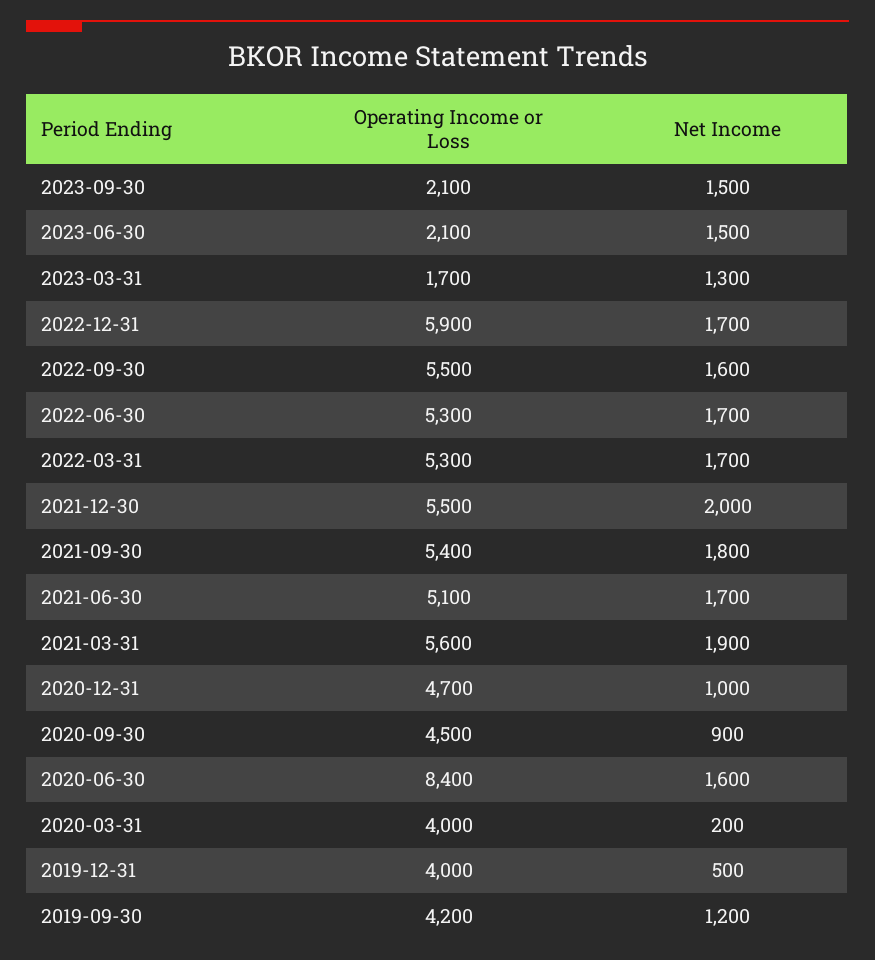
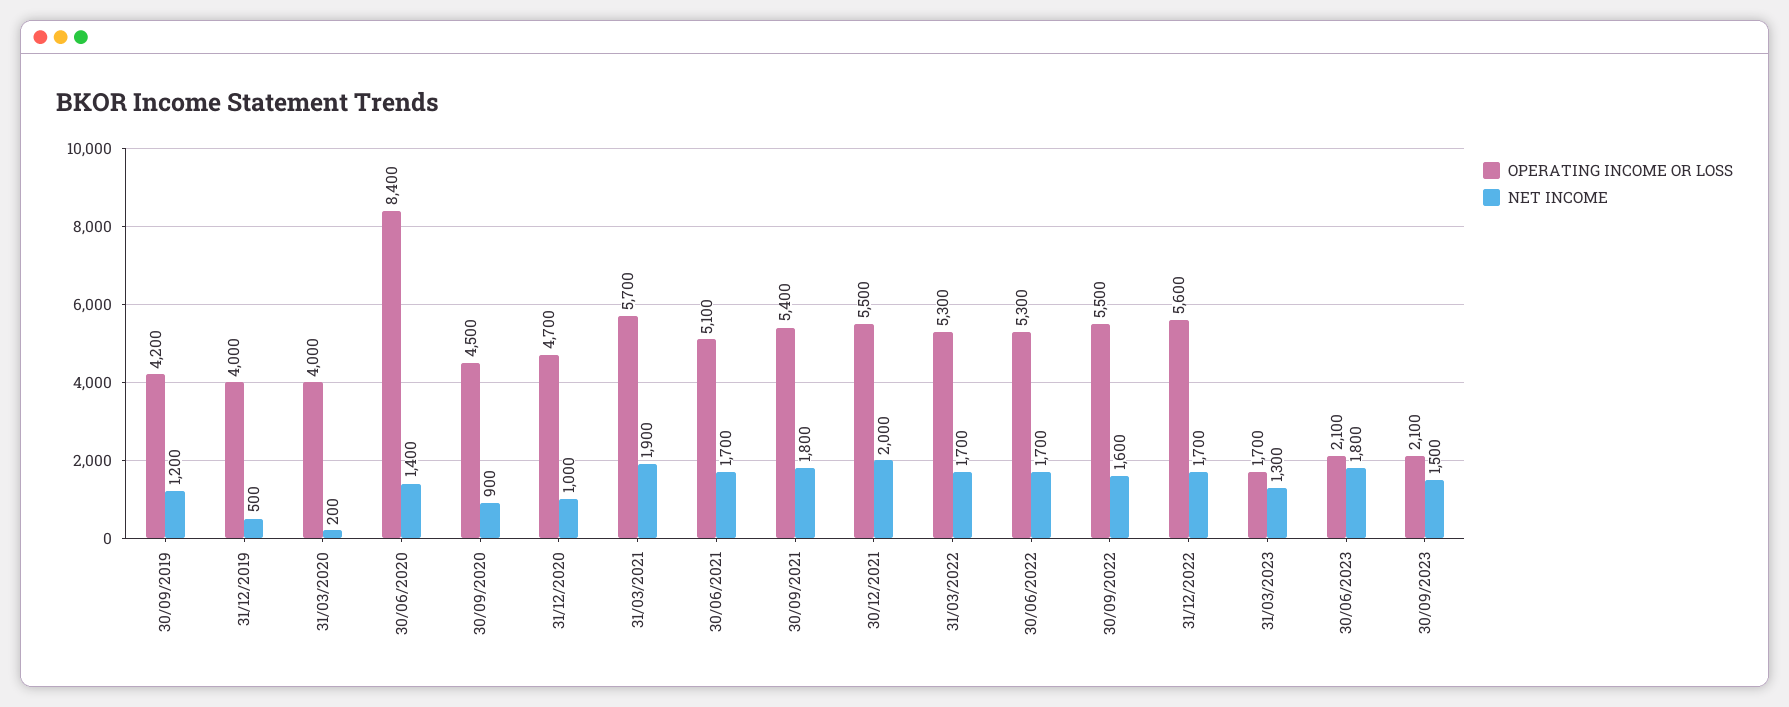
Net Income, 2023-06-30: 1500 -> 1800
Operating Income or Loss, 2022-12-31: 5900 -> 5600
Operating Income or Loss, 2021-03-31: 5600 -> 5700
Net Income, 2020-06-30: 1600 -> 1400

